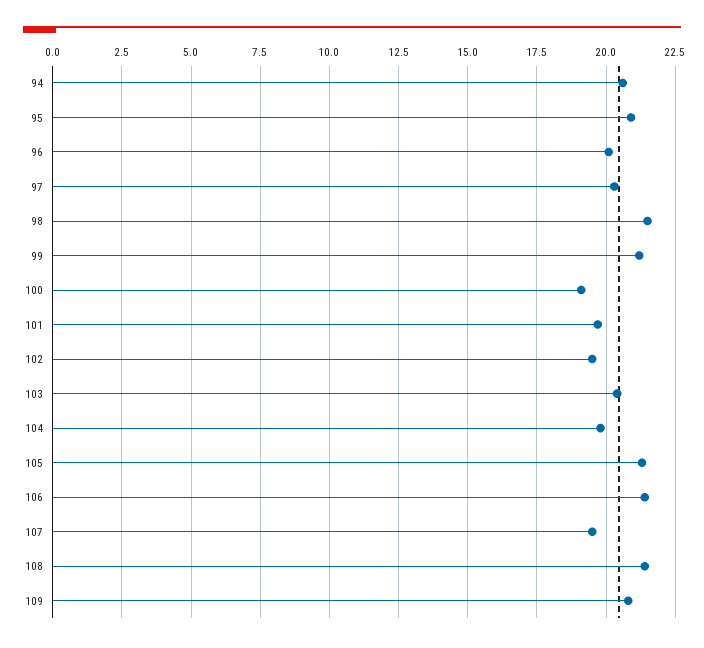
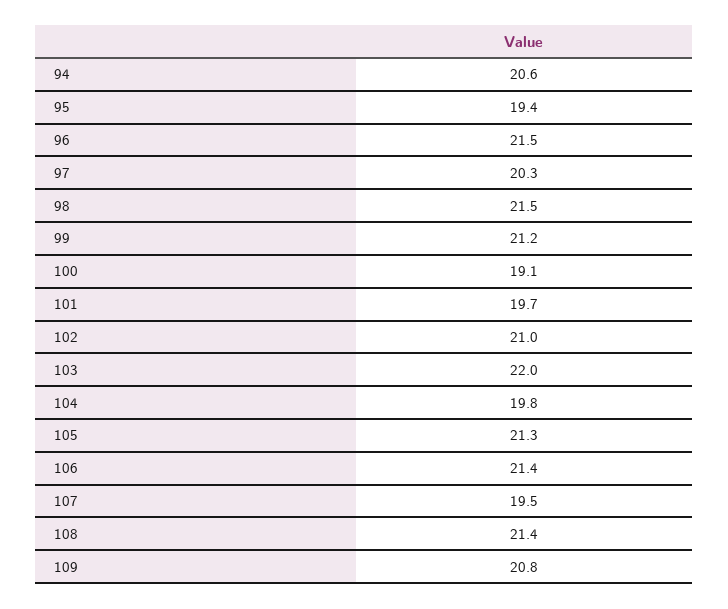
95: 21 -> 19.4
96: 20 -> 21.5
102: 19.5 -> 21
103: 20.5 -> 22

